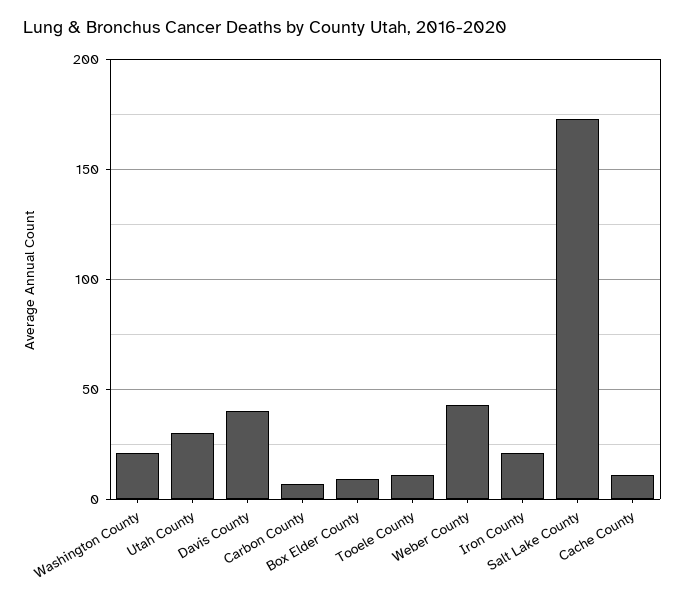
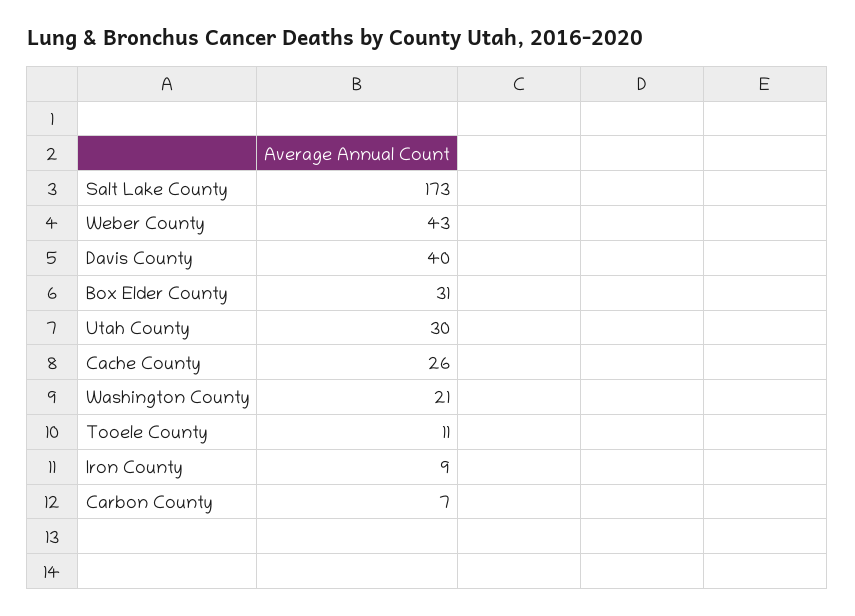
Box Elder County: 10 -> 31
Iron County: 20 -> 9
Cache County: 10 -> 26

